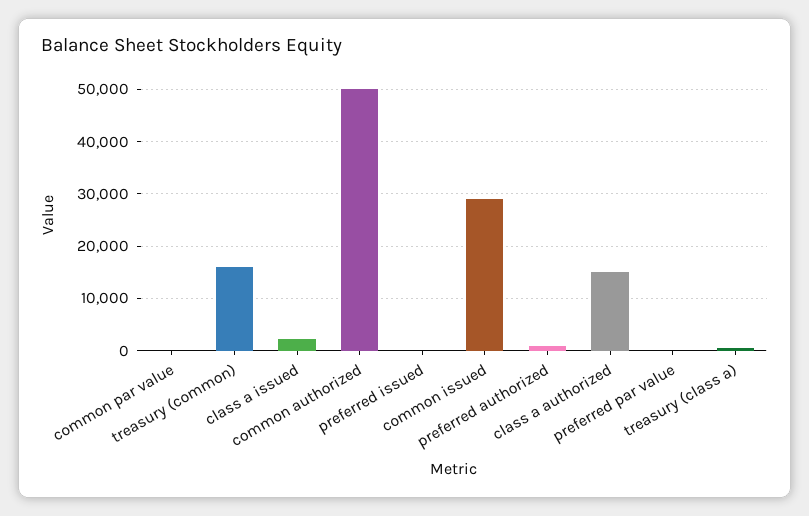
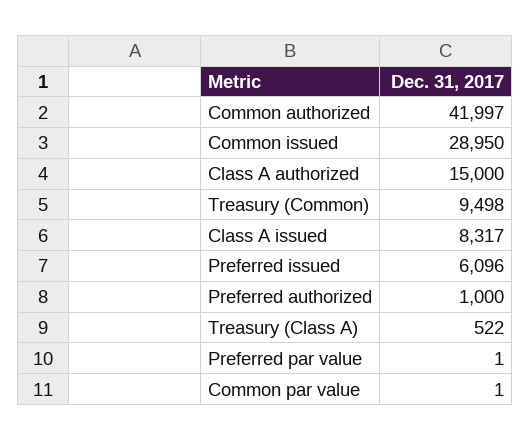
treasury (common): 16000 -> 9498
class a issued: 2000 -> 8317
common authorized: 50000 -> 41997
preferred issued: 0 -> 6096

